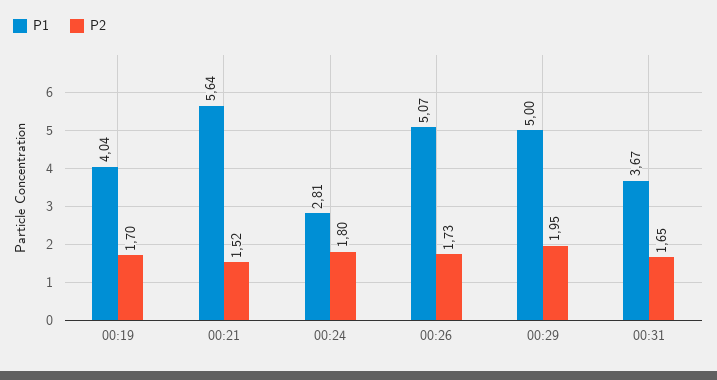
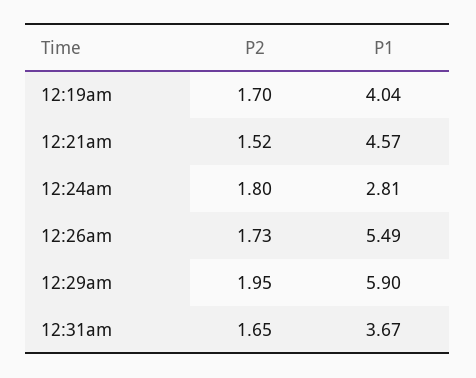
P1, 00:21: 5.64 -> 4.57
P1, 00:26: 5.07 -> 5.49
P1, 00:29: 5 -> 5.9

